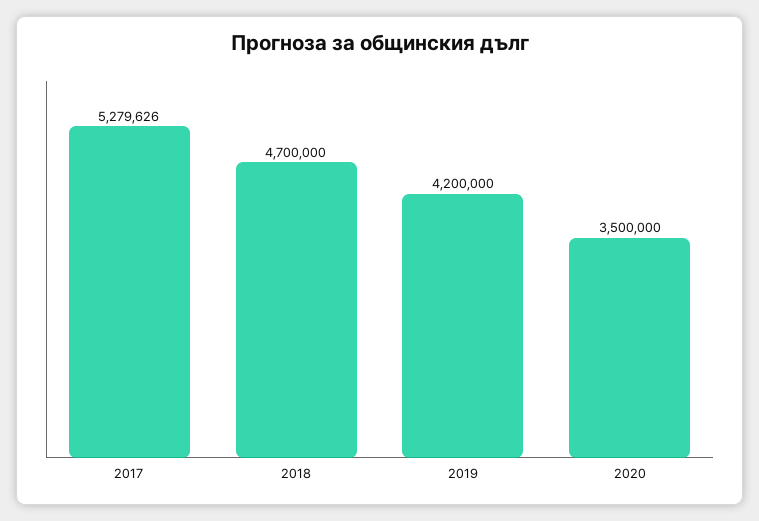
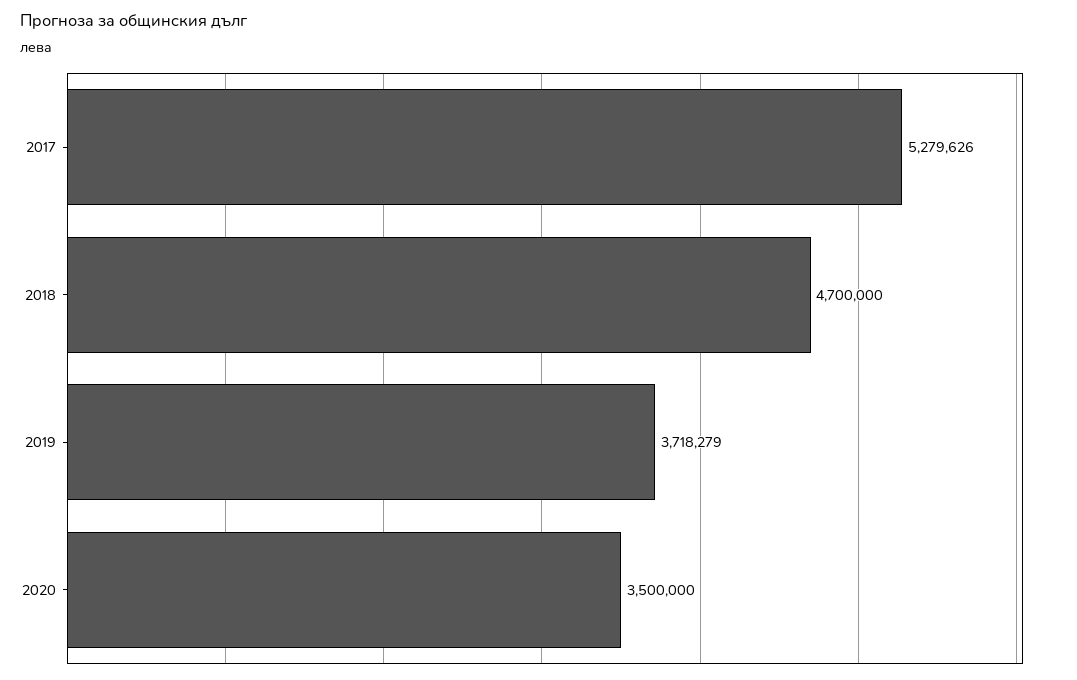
2019: 4200000 -> 3718279

